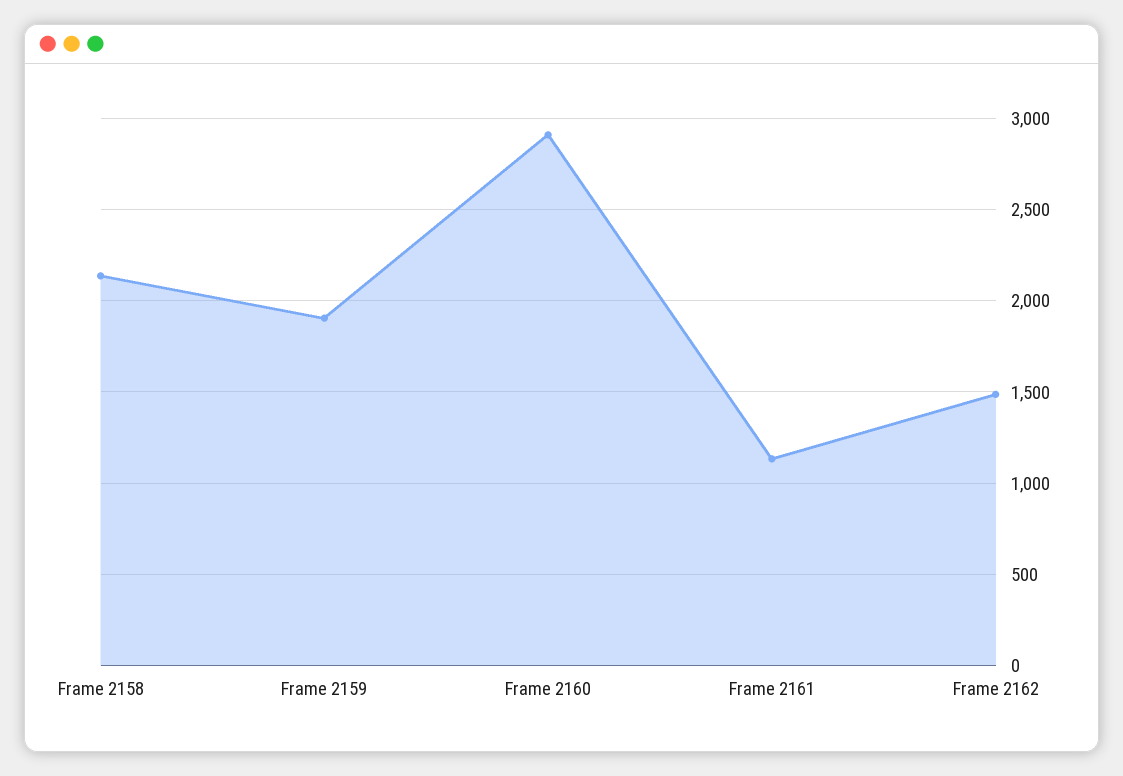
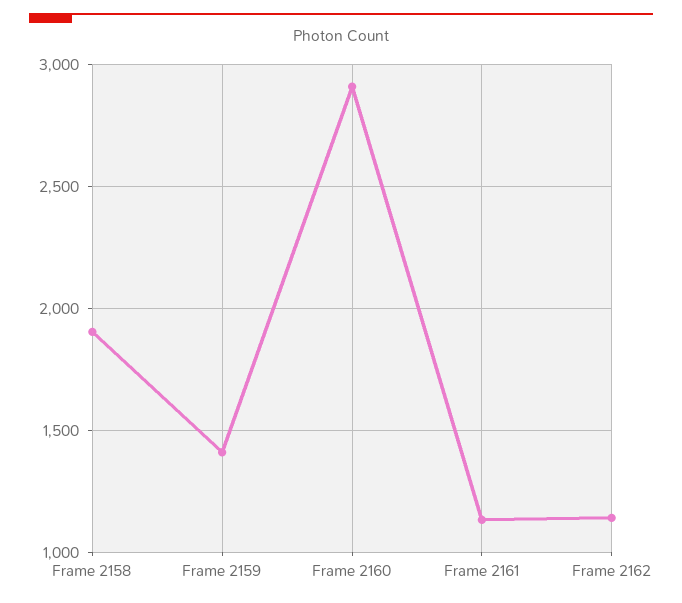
Frame 2158: 2150 -> 1900
Frame 2159: 1900 -> 1400
Frame 2162: 1500 -> 1150

